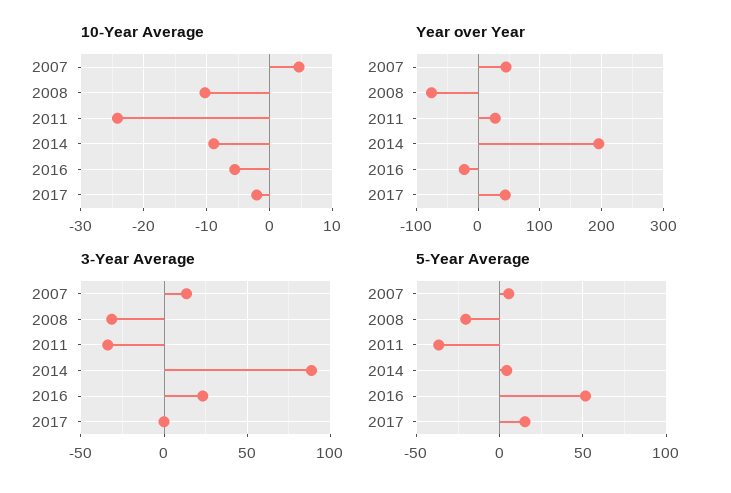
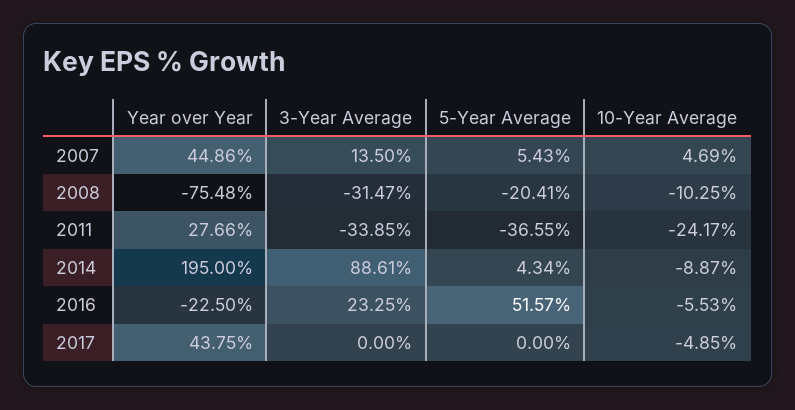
10-Year Average, 2017: -2 -> -4.85
5-Year Average, 2017: 15 -> 0

